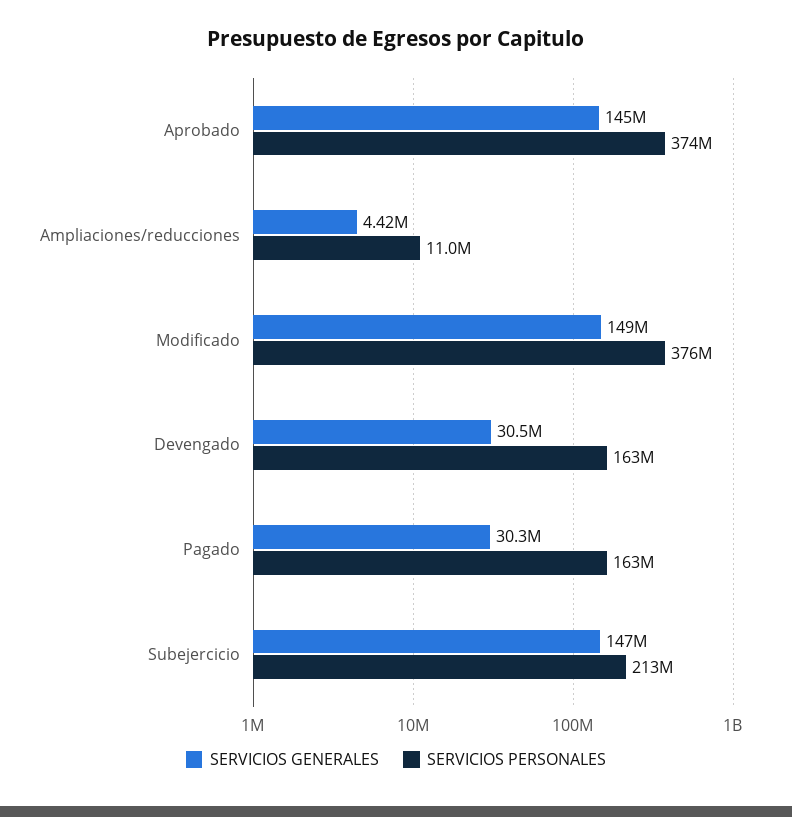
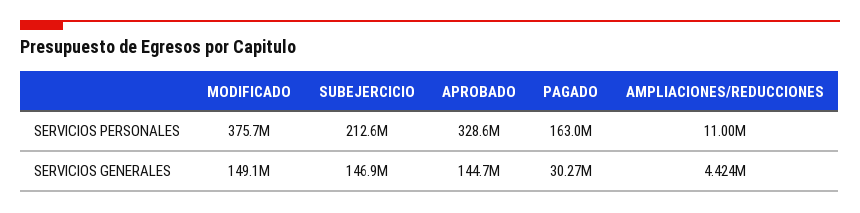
SERVICIOS PERSONALES, Aprobado: 374000000 -> 328600000
SERVICIOS GENERALES, Devengado: 30500000 -> none
SERVICIOS PERSONALES, Devengado: 163000000 -> none

